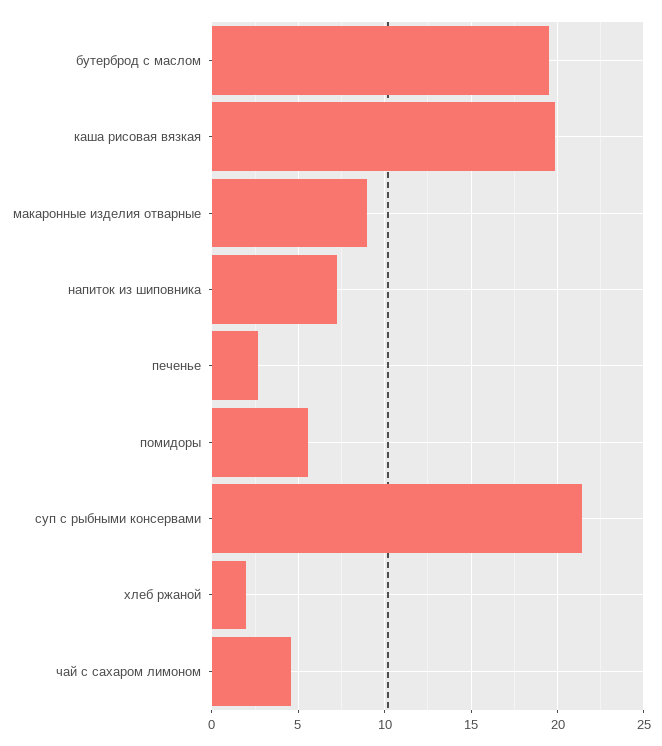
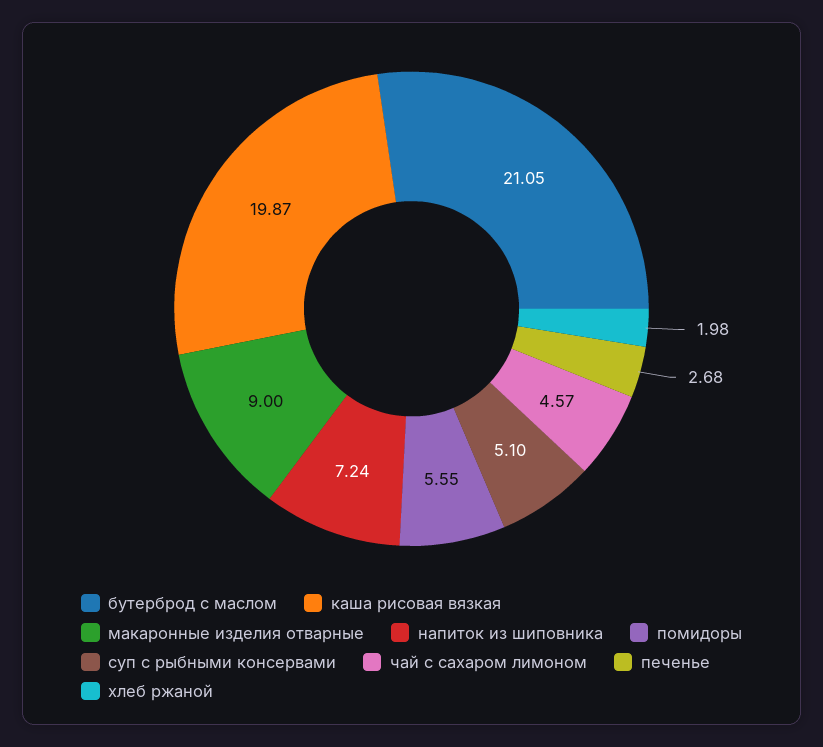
бутерброд с маслом: 19.5 -> 21.05
суп с рыбными консервами: 21.5 -> 5.1

